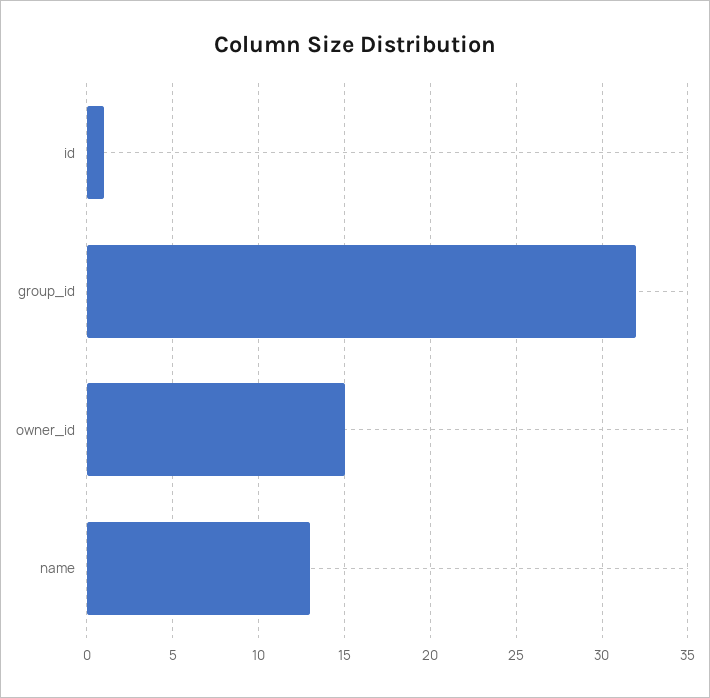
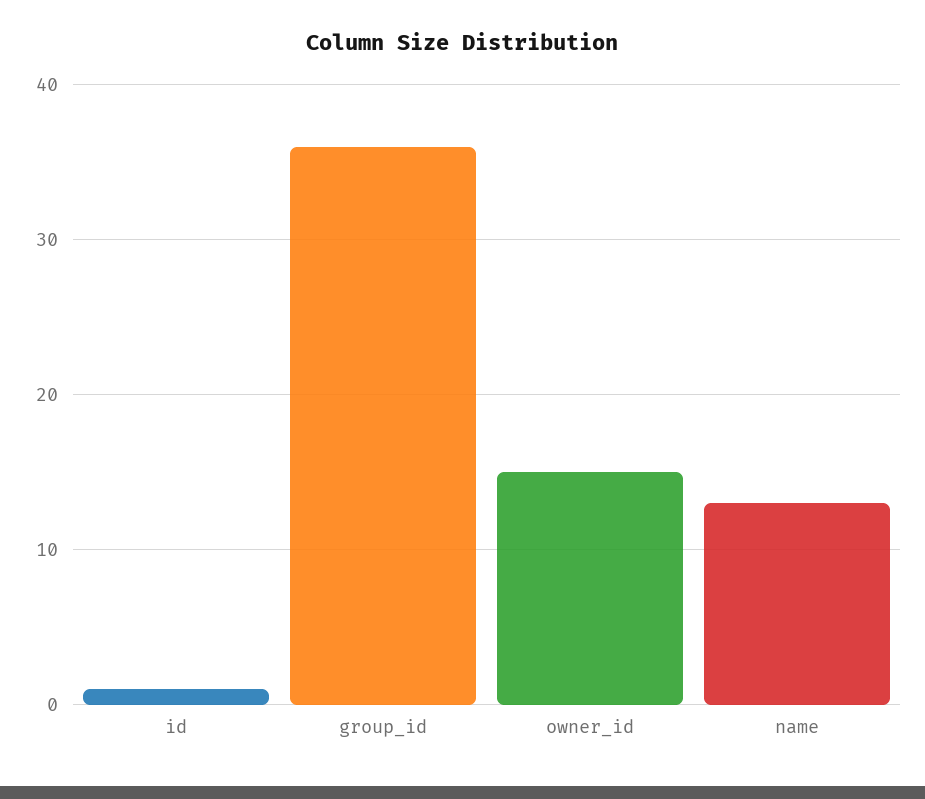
group_id: 32 -> 36

